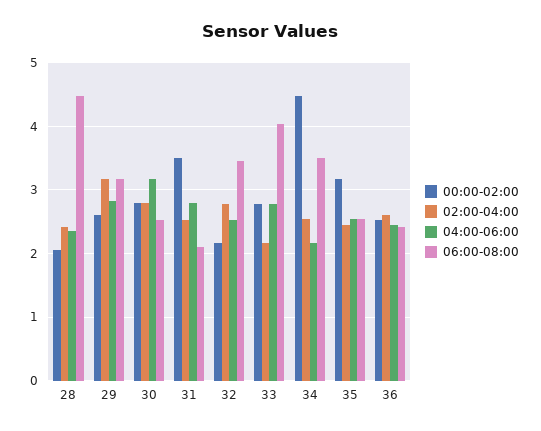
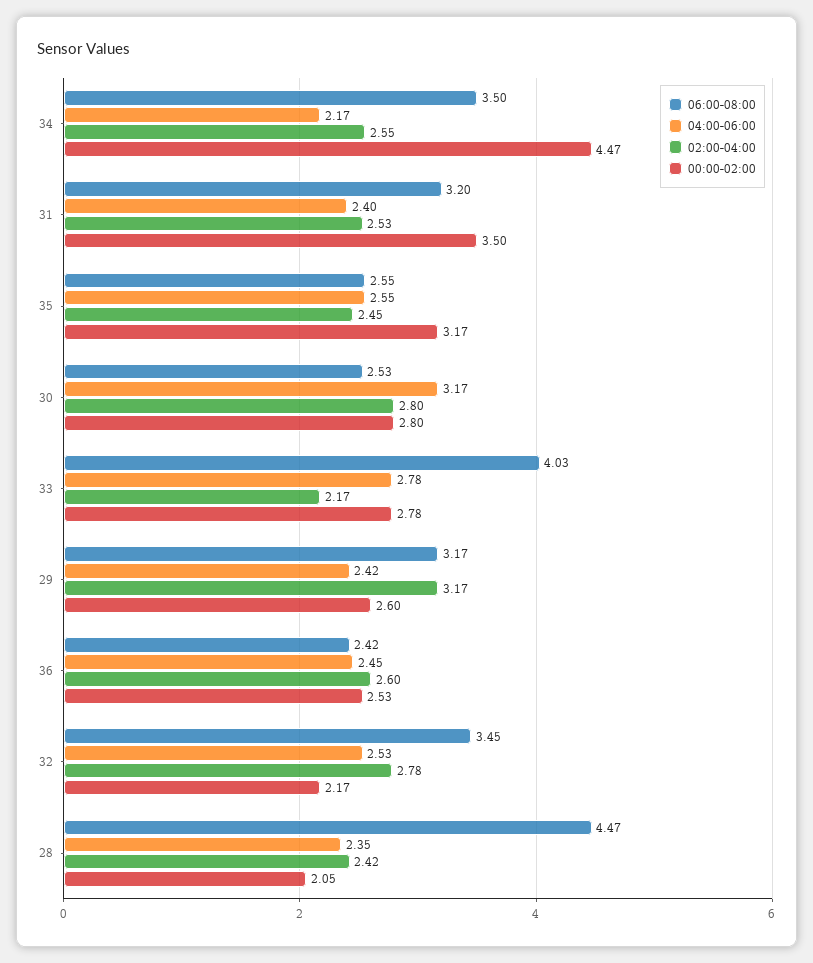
04:00-06:00, 29: 2.8 -> 2.42
04:00-06:00, 31: 2.8 -> 2.4
06:00-08:00, 31: 2.1 -> 3.2

